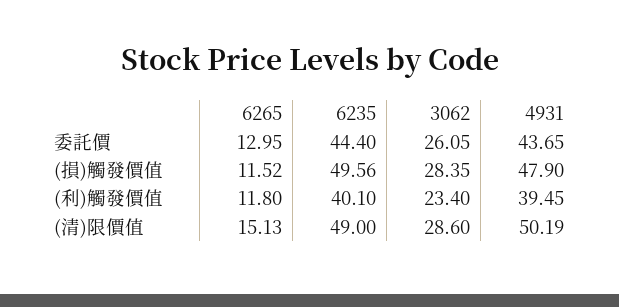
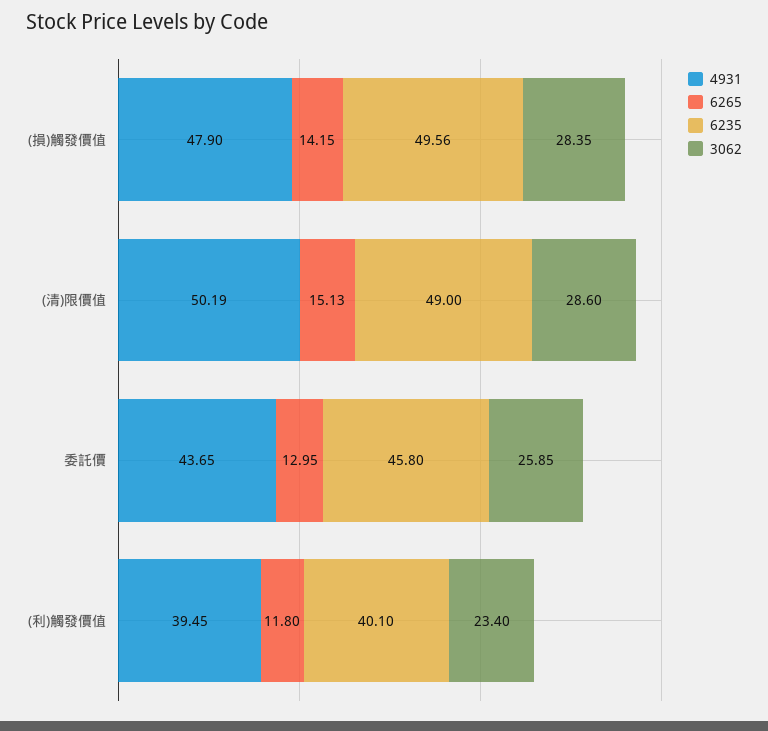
6235, 委託價: 44.4 -> 45.8
3062, 委託價: 26.05 -> 25.85
6265, (損)觸發價值: 11.52 -> 14.15

